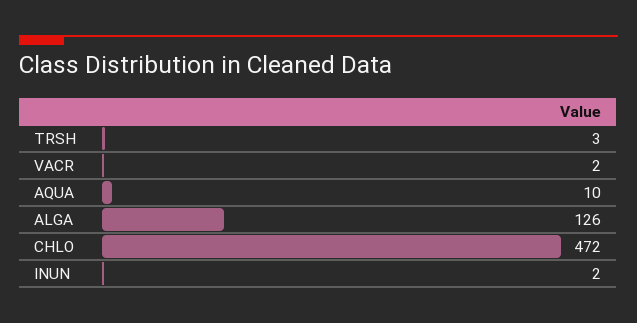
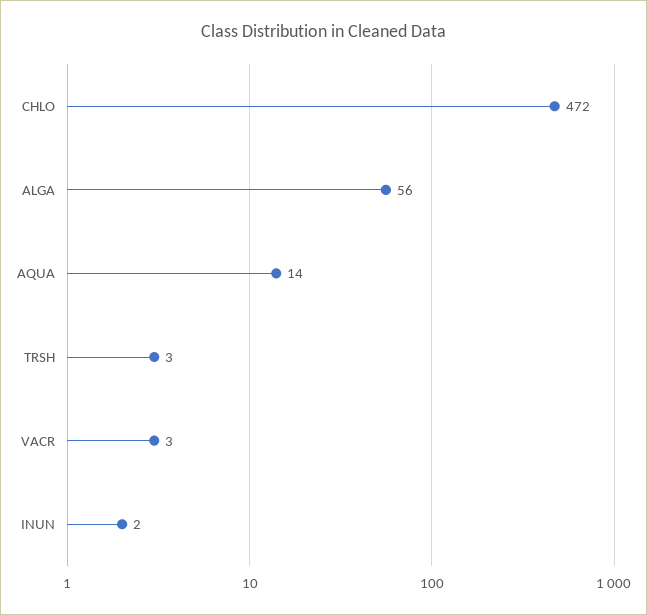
VACR: 2 -> 3
AQUA: 10 -> 14
ALGA: 126 -> 56

